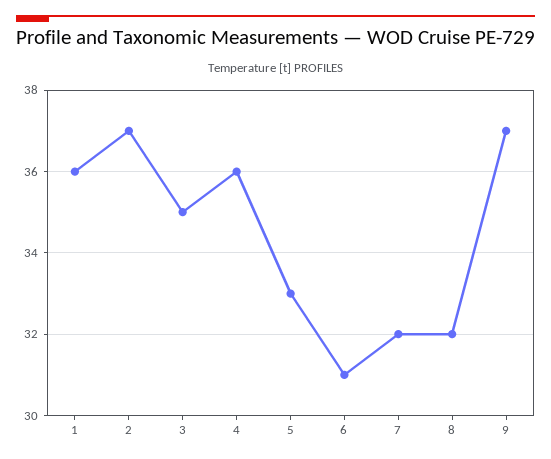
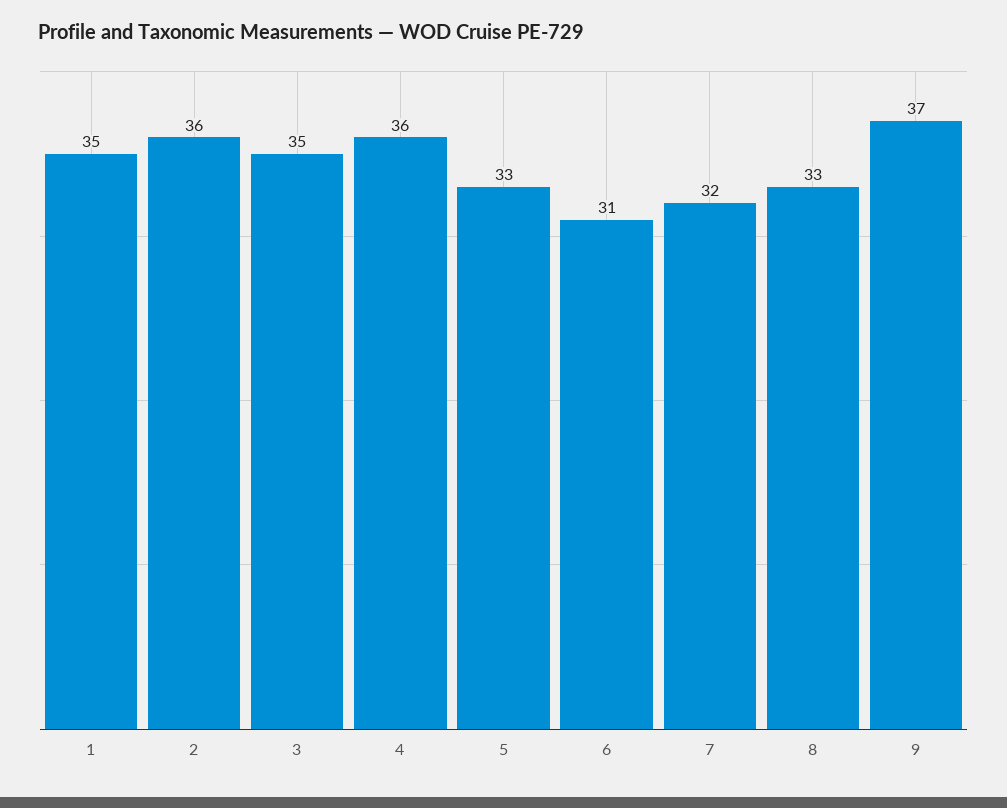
1: 36 -> 35
2: 37 -> 36
8: 32 -> 33

